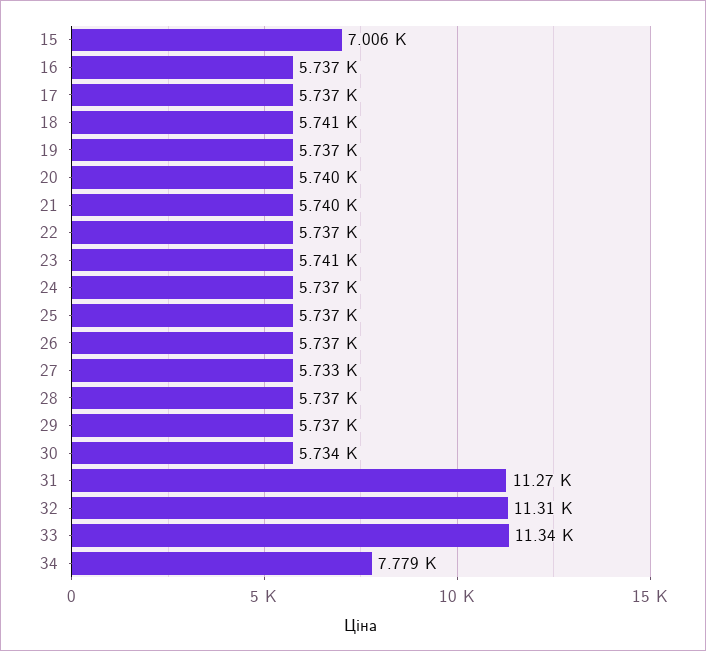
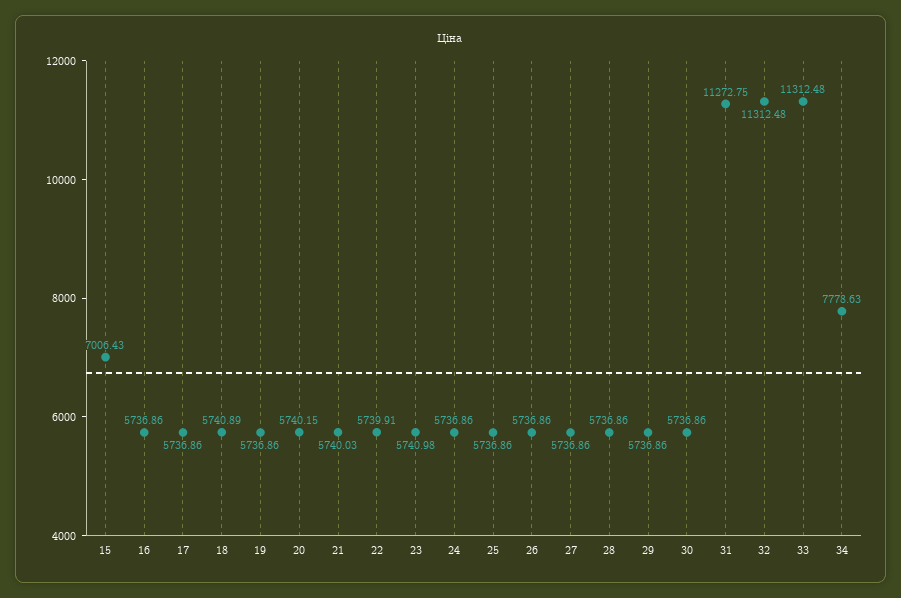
22: 5737 -> 5739.91
27: 5733 -> 5736.86
30: 5734 -> 5736.86
33: 11340 -> 11312.48

